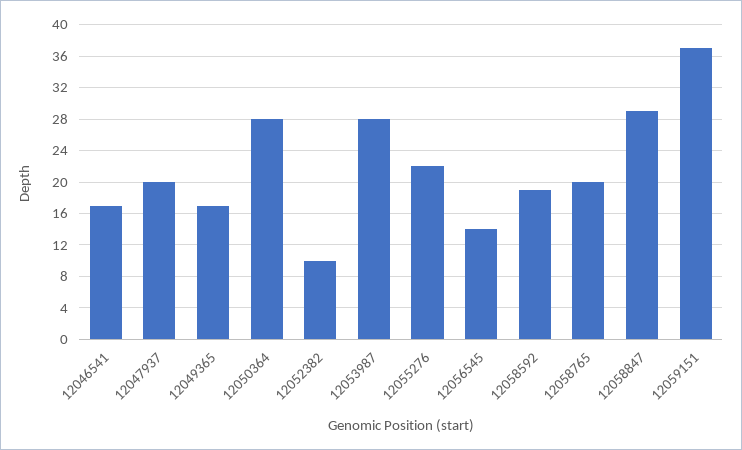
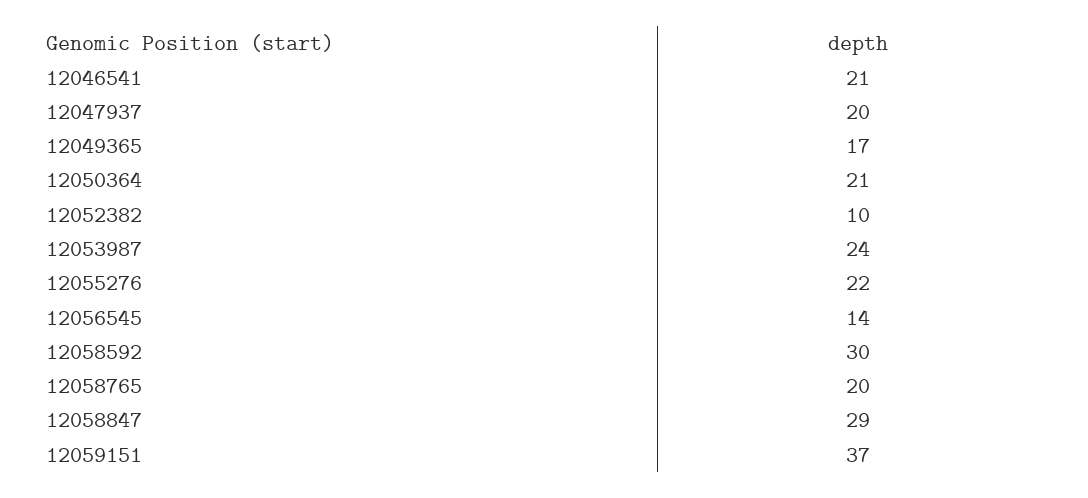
12046541: 17 -> 21
12050364: 28 -> 21
12053987: 28 -> 24
12058592: 19 -> 30

